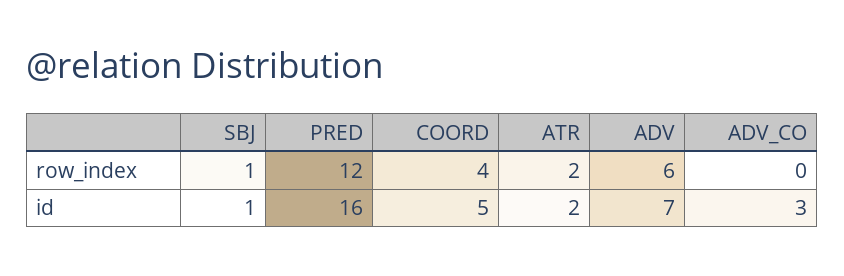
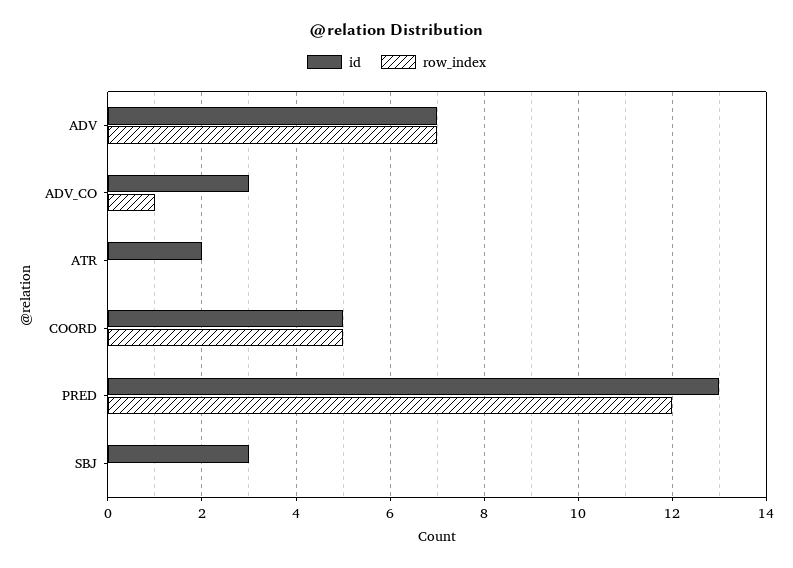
row_index, SBJ: 1 -> 0
row_index, COORD: 4 -> 5
row_index, ATR: 2 -> 0
row_index, ADV: 6 -> 7
row_index, ADV_CO: 0 -> 1
id, SBJ: 1 -> 3
id, PRED: 16 -> 13

